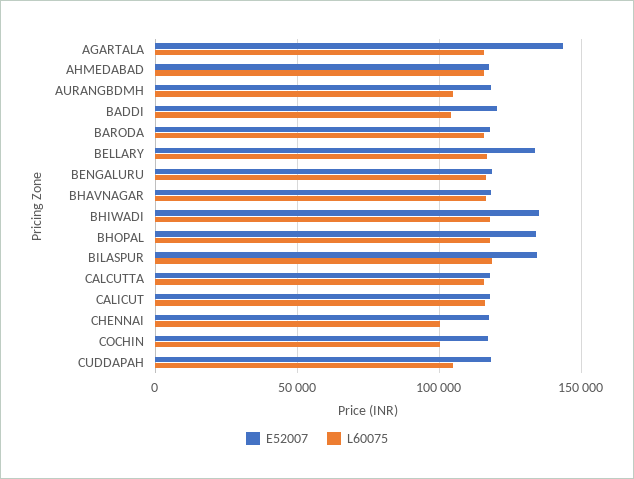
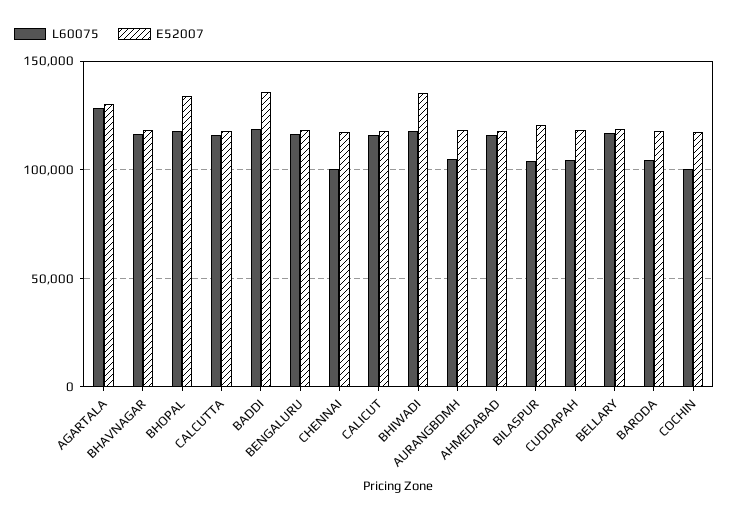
E52007, AGARTALA: 145000 -> 130000
L60075, AGARTALA: 115000 -> 130000
E52007, BADDI: 120000 -> 135000
L60075, BADDI: 105000 -> 120000
L60075, BARODA: 115000 -> 105000
E52007, BELLARY: 135000 -> 120000
E52007, BILASPUR: 135000 -> 120000
L60075, BILASPUR: 120000 -> 105000

